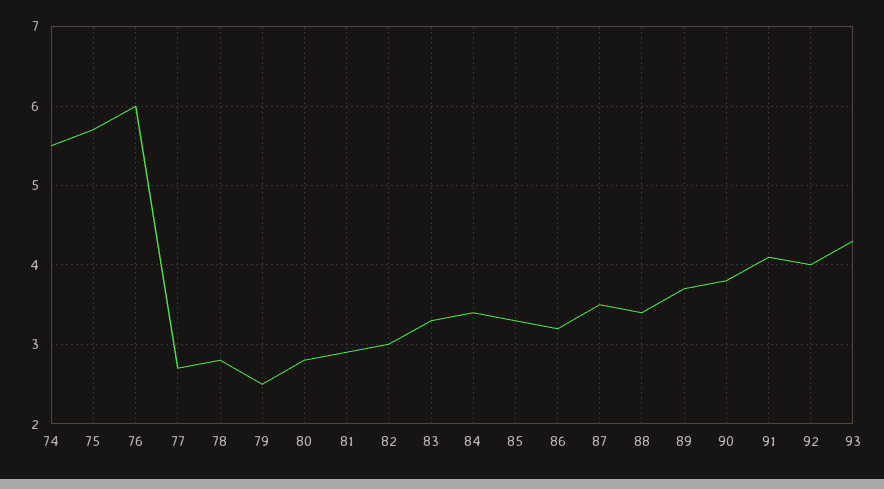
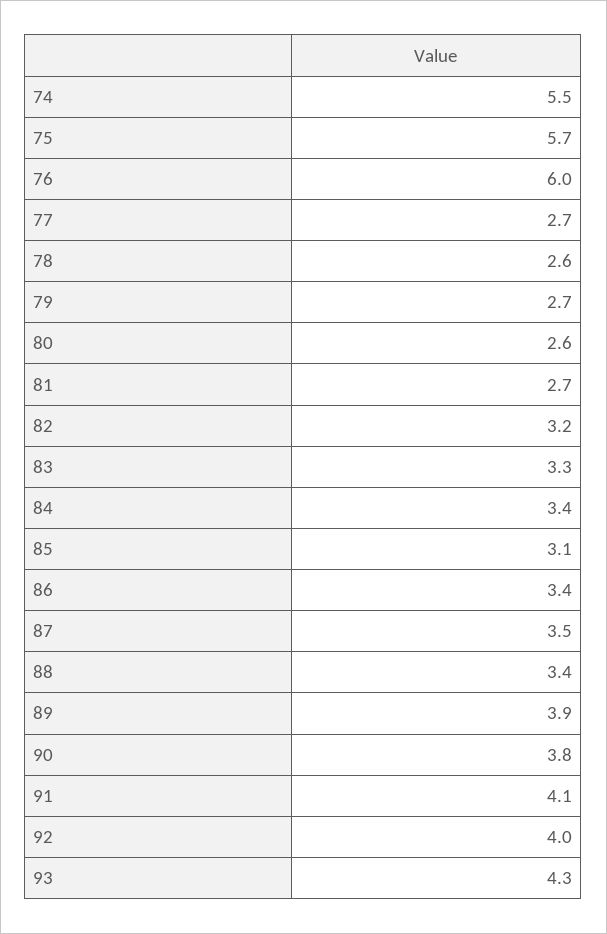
78: 2.8 -> 2.6
79: 2.5 -> 2.7
80: 2.8 -> 2.6
81: 2.9 -> 2.7
82: 3 -> 3.2
85: 3.3 -> 3.1
86: 3.2 -> 3.4
89: 3.7 -> 3.9

